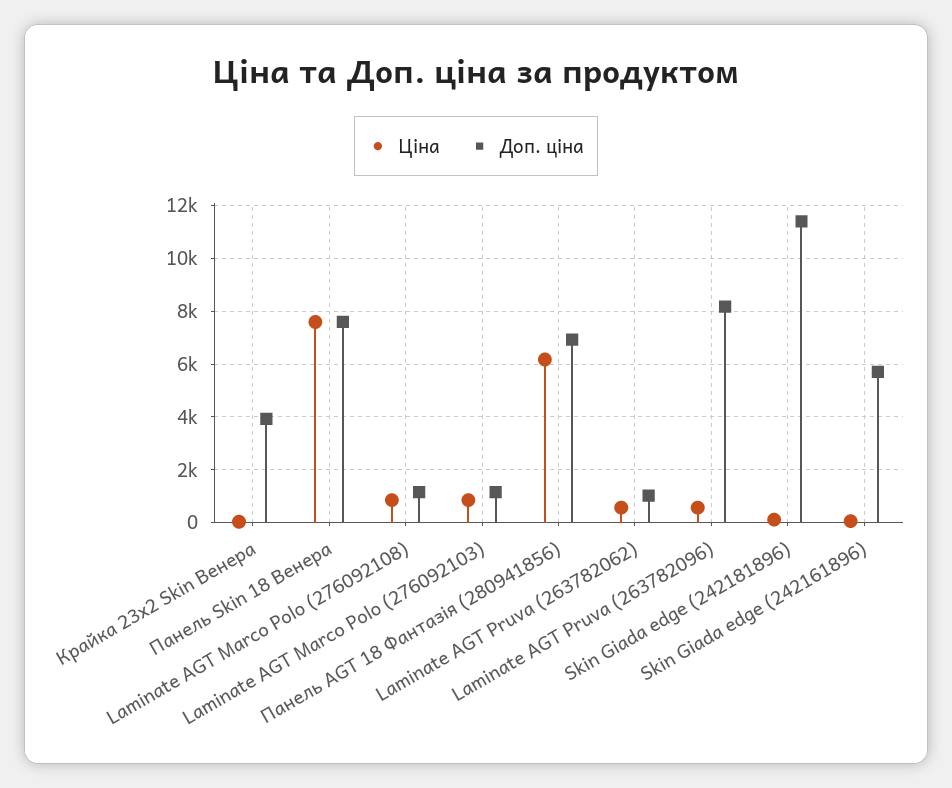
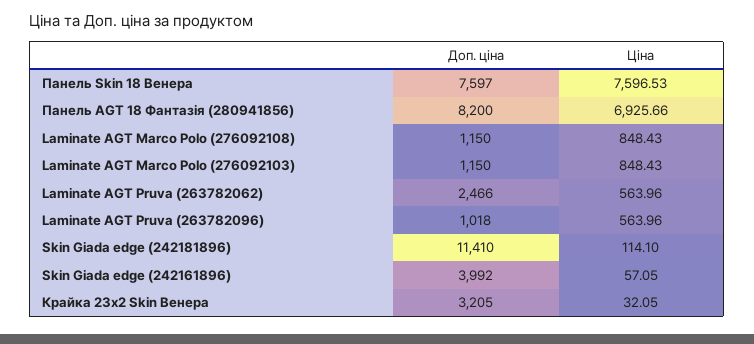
Доп. ціна, Крайка 23x2 Skin Венера: 4000 -> 3205
Ціна, Панель AGT 18 Фантазія (280941856): 6250 -> 6925.66
Доп. ціна, Панель AGT 18 Фантазія (280941856): 7000 -> 8200
Доп. ціна, Laminate AGT Pruva (263782062): 1000 -> 2466
Доп. ціна, Laminate AGT Pruva (263782096): 8250 -> 1018
Доп. ціна, Skin Giada edge (242161896): 5750 -> 3992

